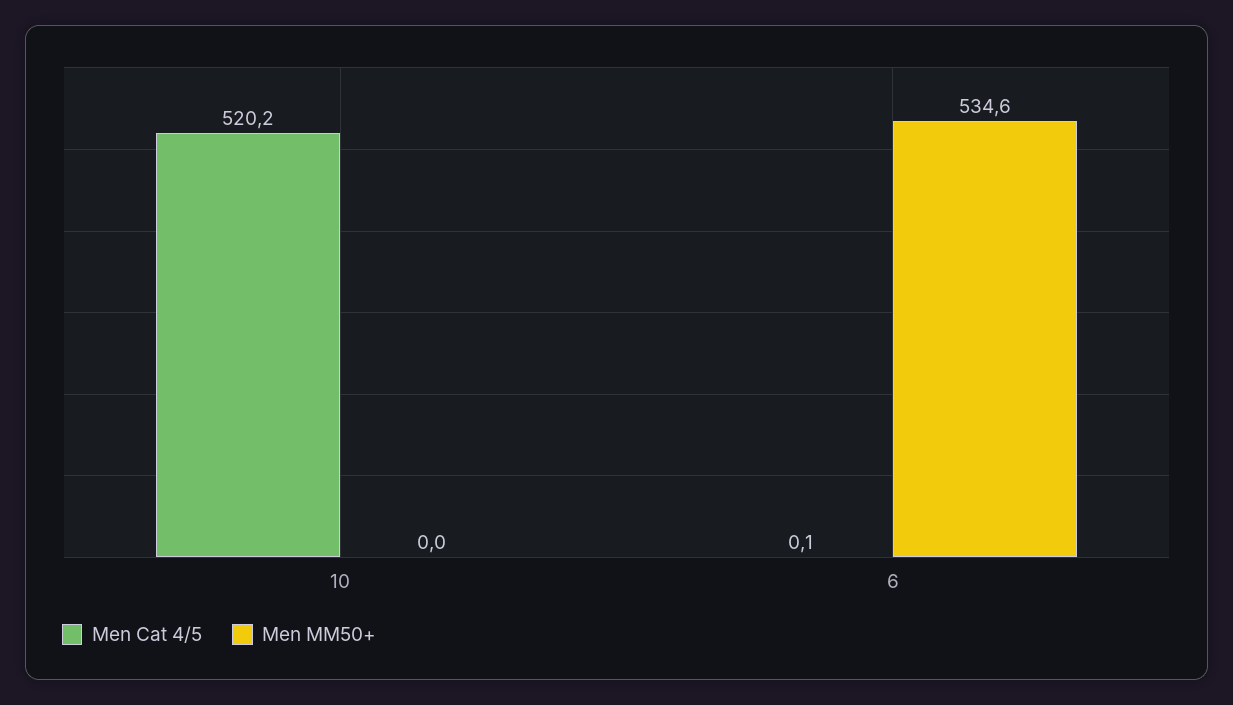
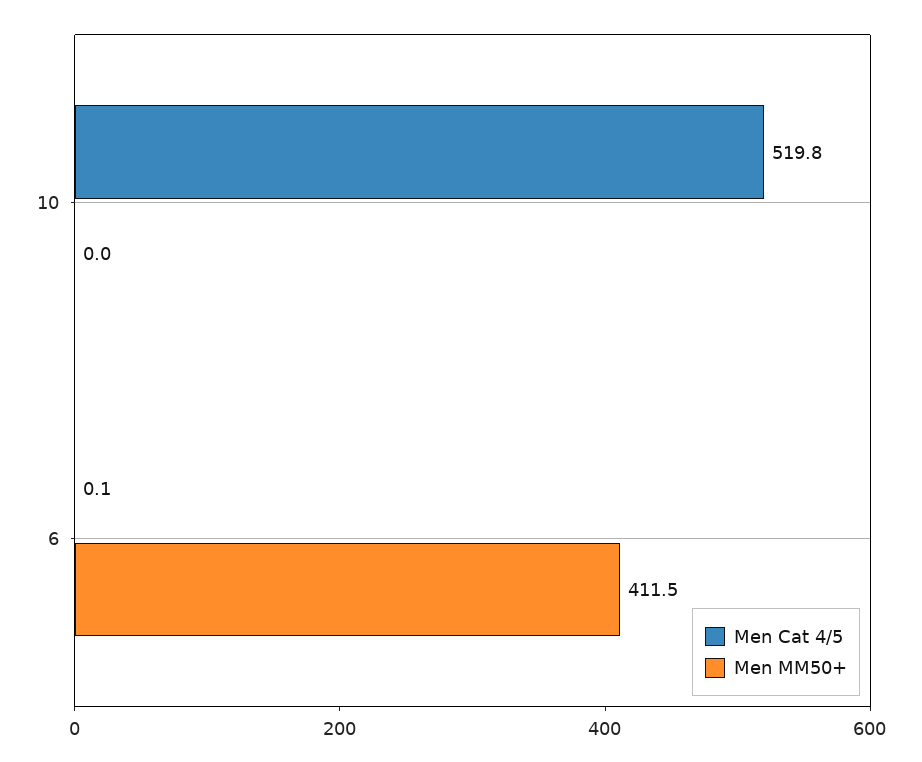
Men Cat 4/5, 10: 520.2 -> 519.8
Men MM50+, 6: 534.6 -> 411.5

